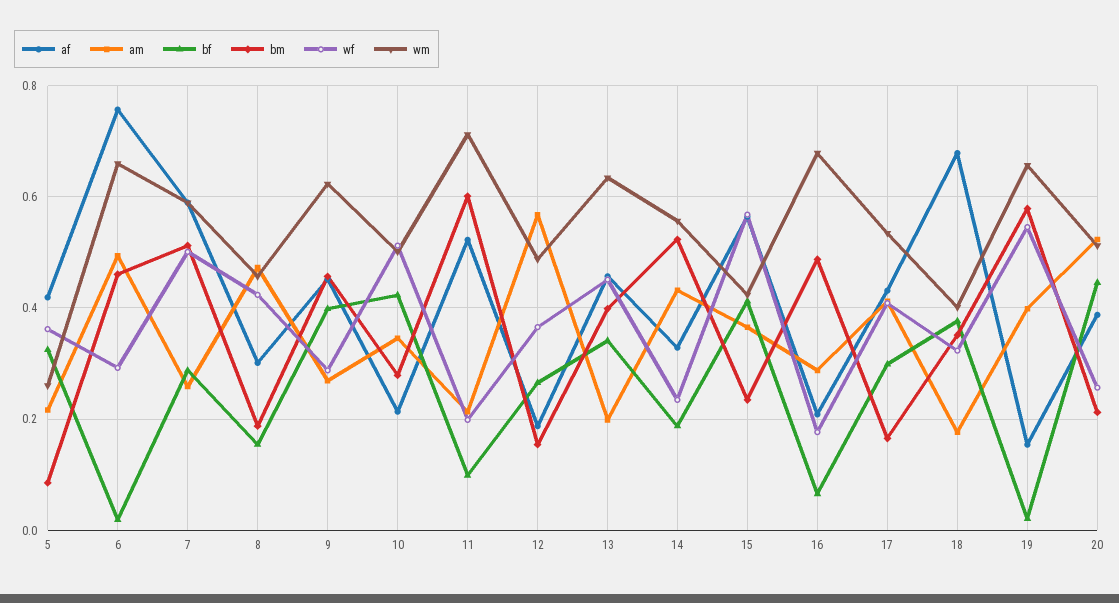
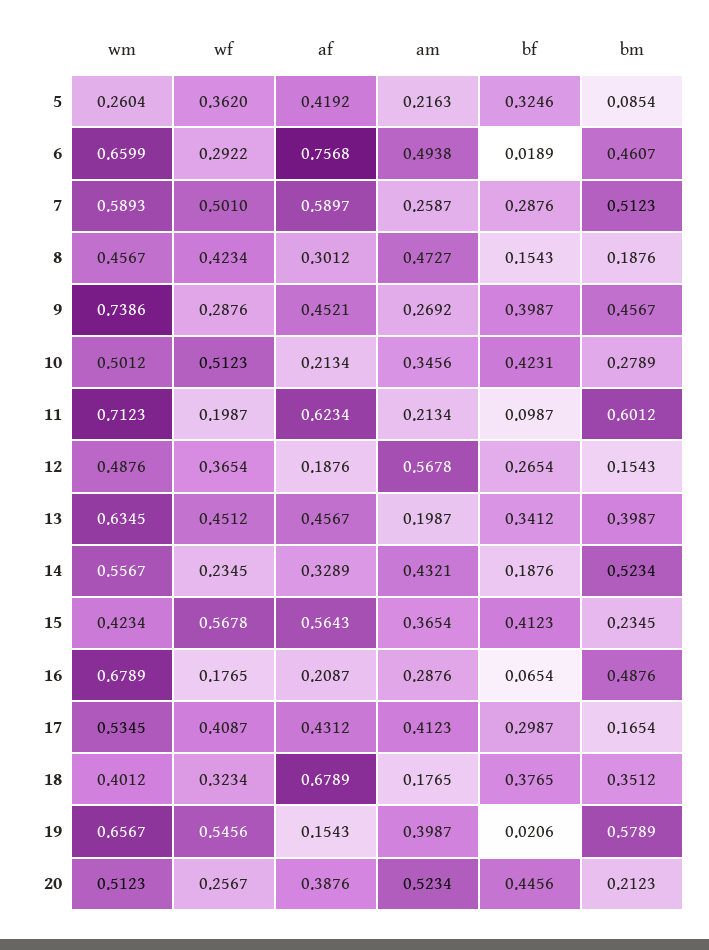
wm, 9: 0.62 -> 0.7386
af, 11: 0.52 -> 0.6234

